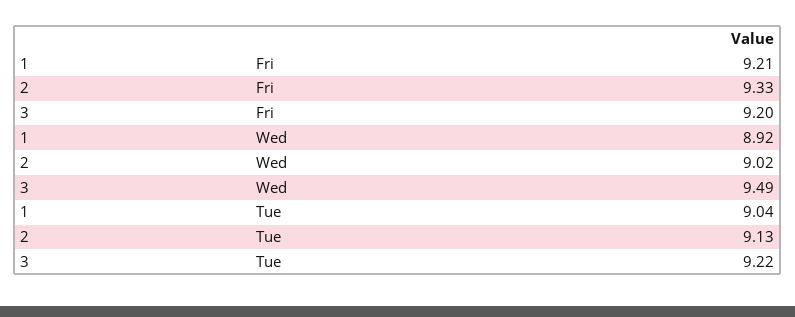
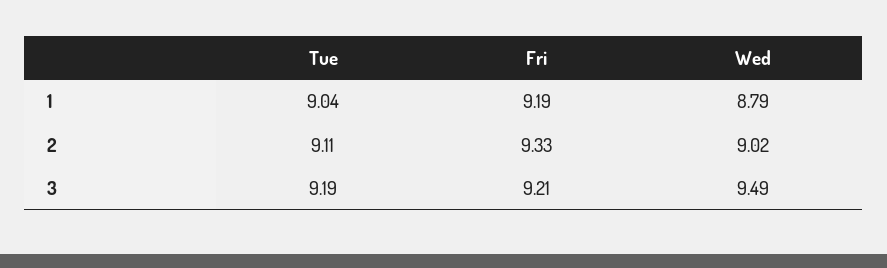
1, Fri: 9.21 -> 9.19
3, Fri: 9.2 -> 9.21
1, Wed: 8.92 -> 8.79
2, Tue: 9.13 -> 9.11
3, Tue: 9.22 -> 9.19

